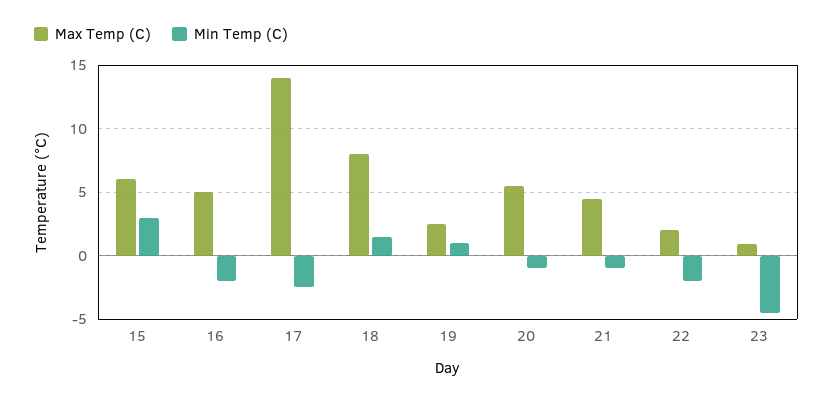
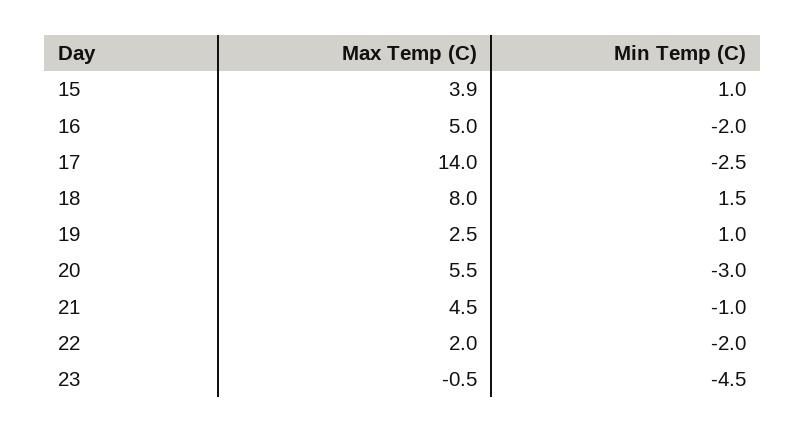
Max Temp (C), 15: 6 -> 3.9
Min Temp (C), 15: 3 -> 1
Min Temp (C), 20: -1 -> -3
Max Temp (C), 23: 1 -> -0.5

